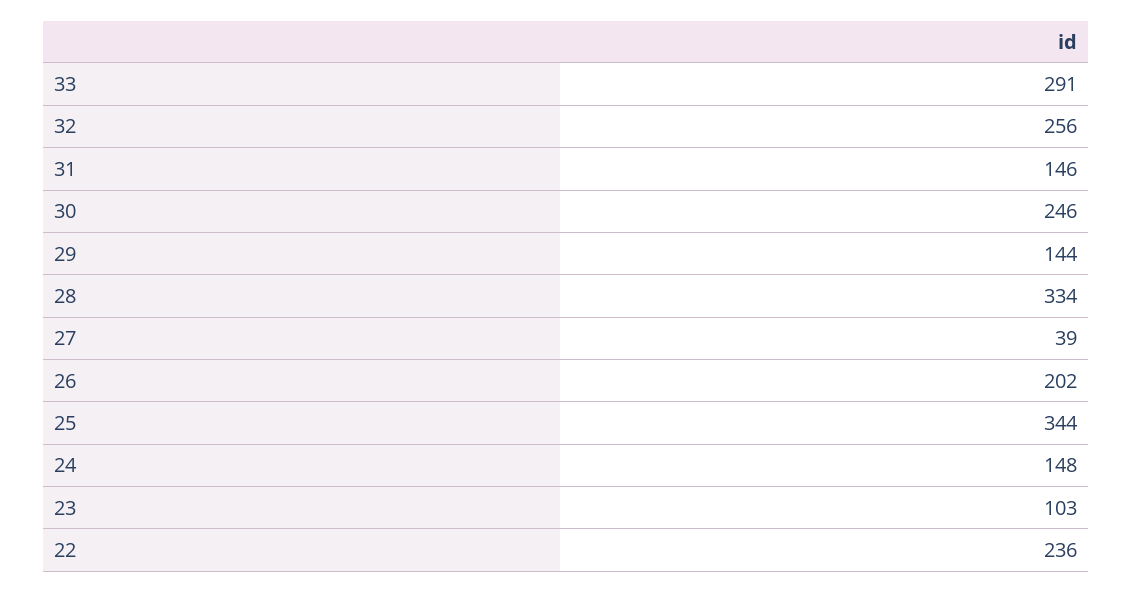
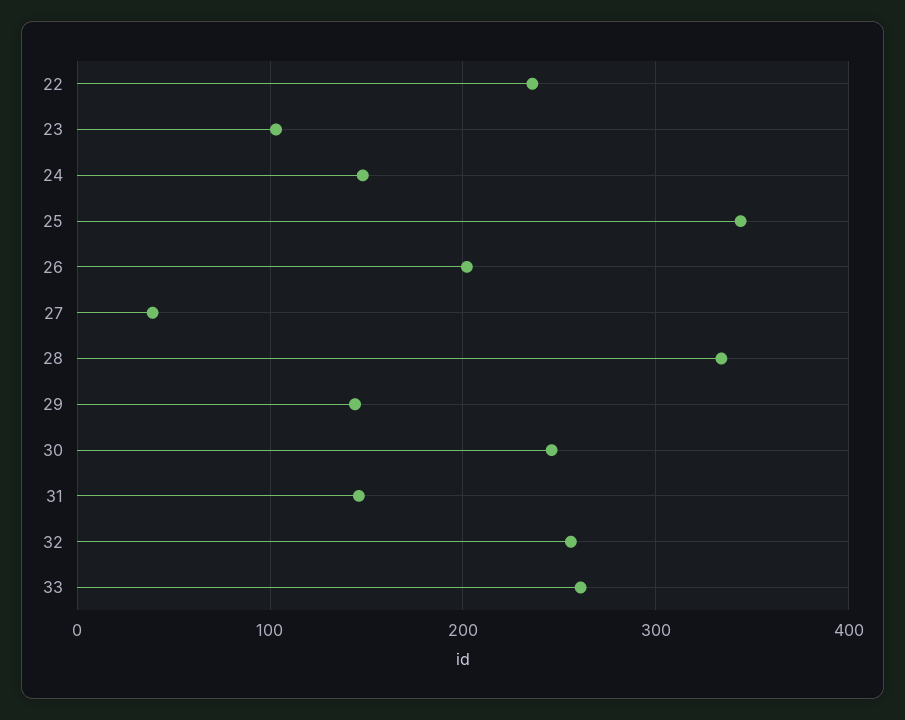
33: 291 -> 260

